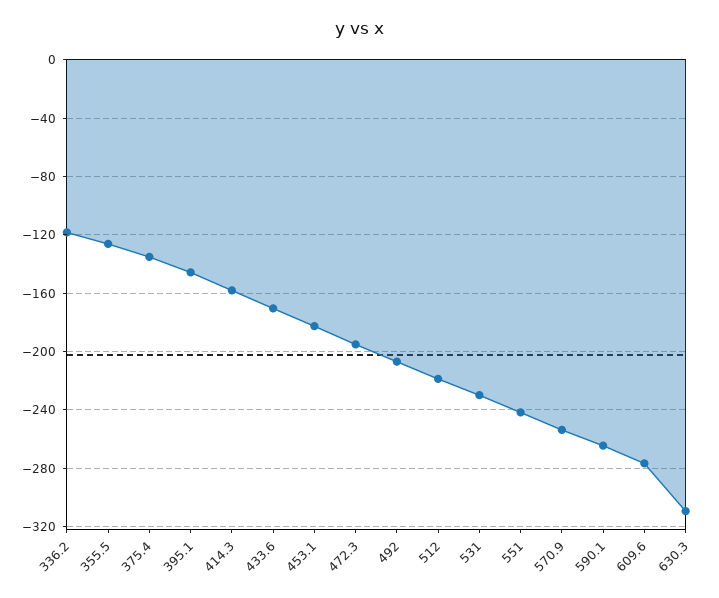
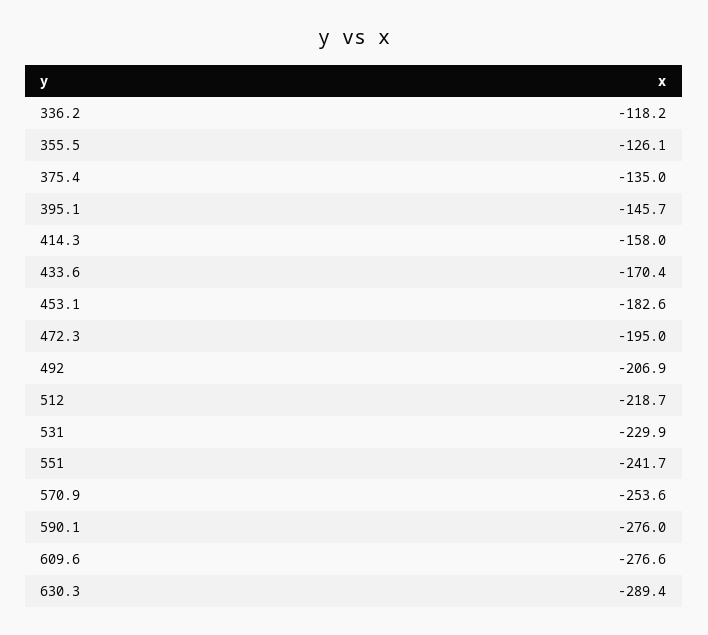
590.1: -265 -> -276
630.3: -310 -> -289.4

